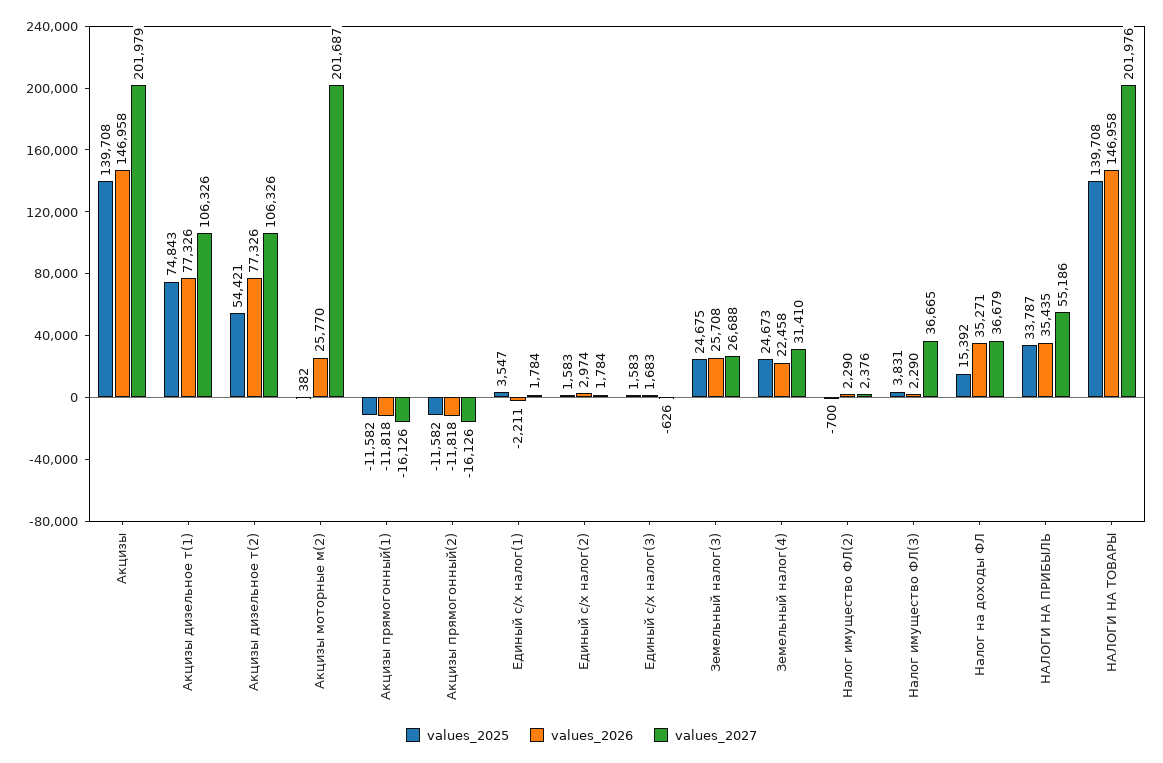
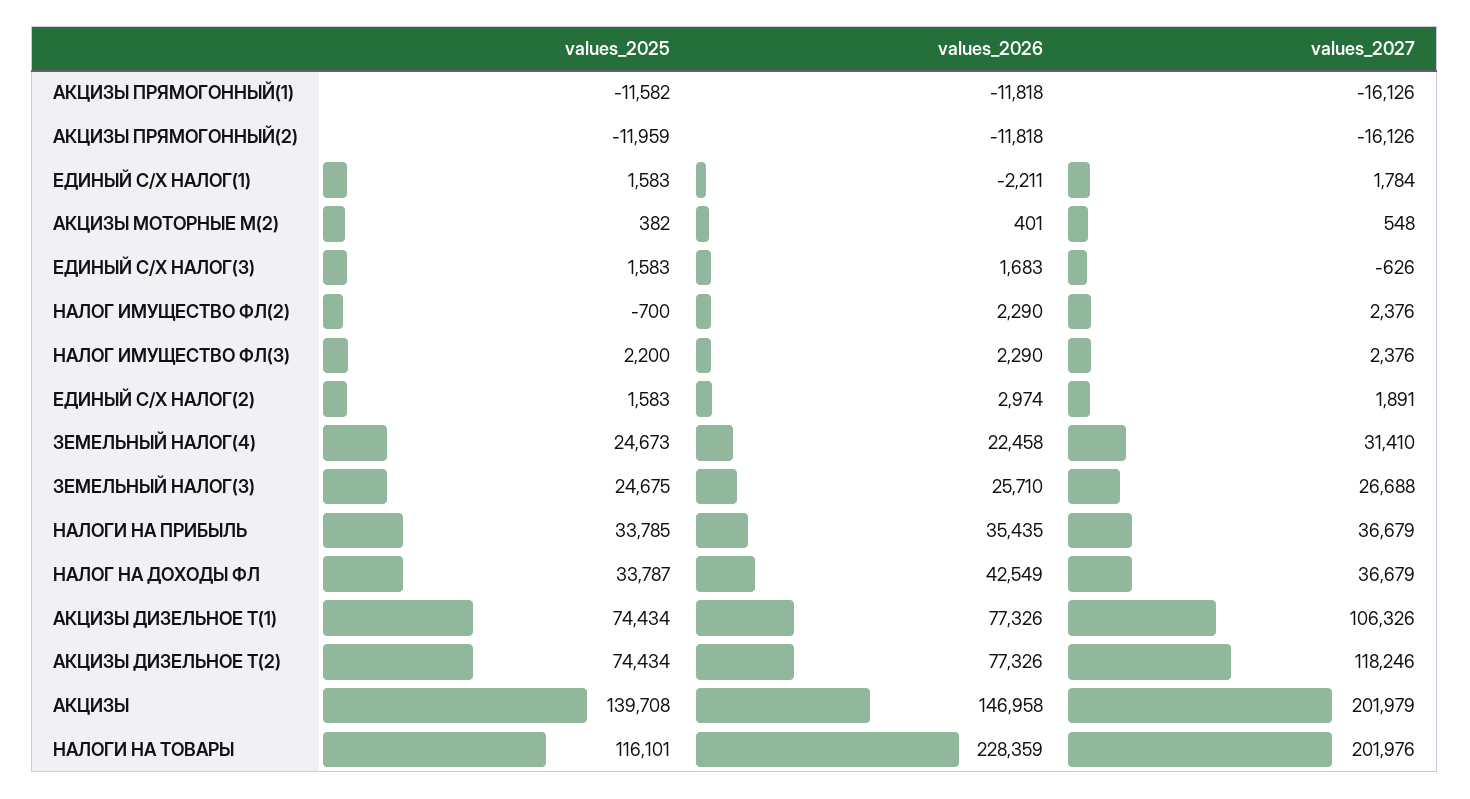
values_2025, Акцизы дизельное т(1): 74843 -> 74434
values_2025, Акцизы дизельное т(2): 54421 -> 74434
values_2027, Акцизы дизельное т(2): 106326 -> 118246
values_2026, Акцизы моторные м(2): 25770 -> 401
values_2027, Акцизы моторные м(2): 201687 -> 548
values_2025, Акцизы прямогонный(2): -11582 -> -11959
values_2025, Единый с/х налог(1): 3547 -> 1583
values_2027, Единый с/х налог(2): 1784 -> 1891
values_2026, Земельный налог(3): 25708 -> 25710
values_2025, Налог имущество ФЛ(3): 3831 -> 2200
values_2027, Налог имущество ФЛ(3): 36665 -> 2376
values_2025, Налог на доходы ФЛ: 15392 -> 33787
values_2026, Налог на доходы ФЛ: 35271 -> 42549
values_2025, НАЛОГИ НА ПРИБЫЛЬ: 33787 -> 33785
values_2027, НАЛОГИ НА ПРИБЫЛЬ: 55186 -> 36679
values_2025, НАЛОГИ НА ТОВАРЫ: 139708 -> 116101
values_2026, НАЛОГИ НА ТОВАРЫ: 146958 -> 228359

